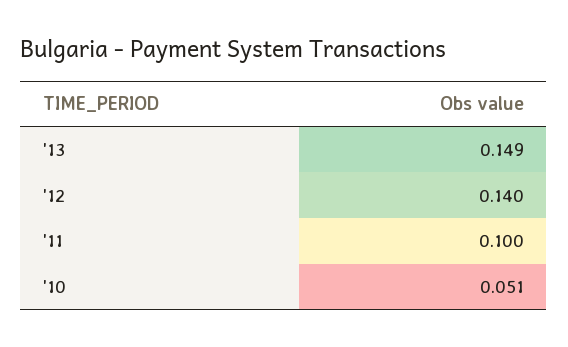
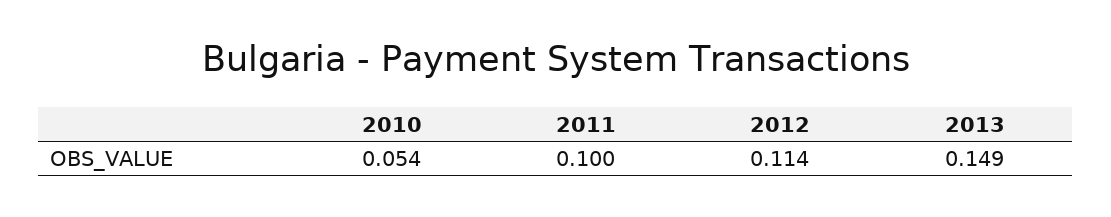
'12: 0.14 -> 0.114
'10: 0.051 -> 0.054

